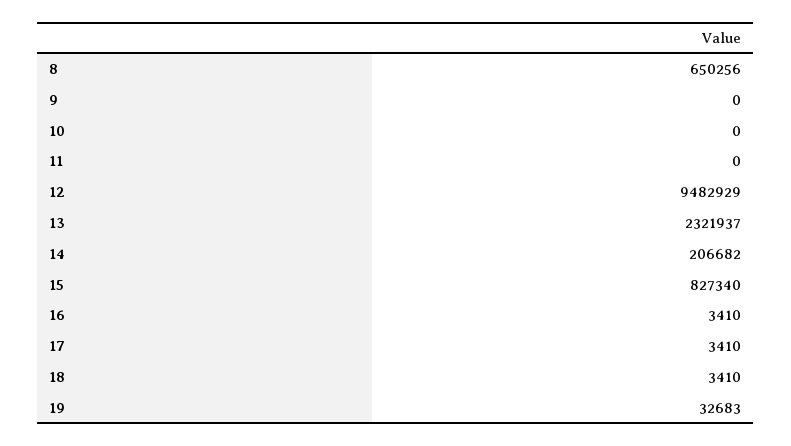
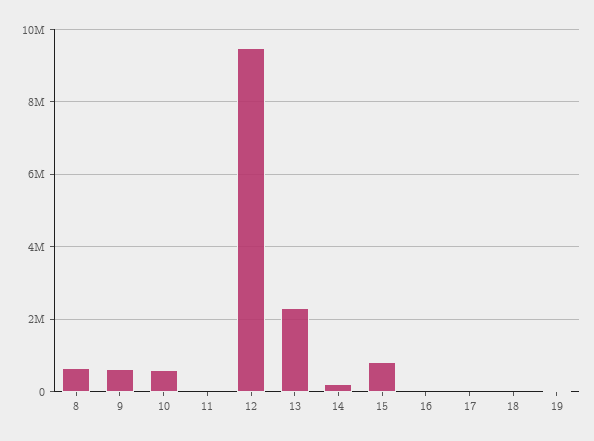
9: 0 -> 600000
10: 0 -> 600000

